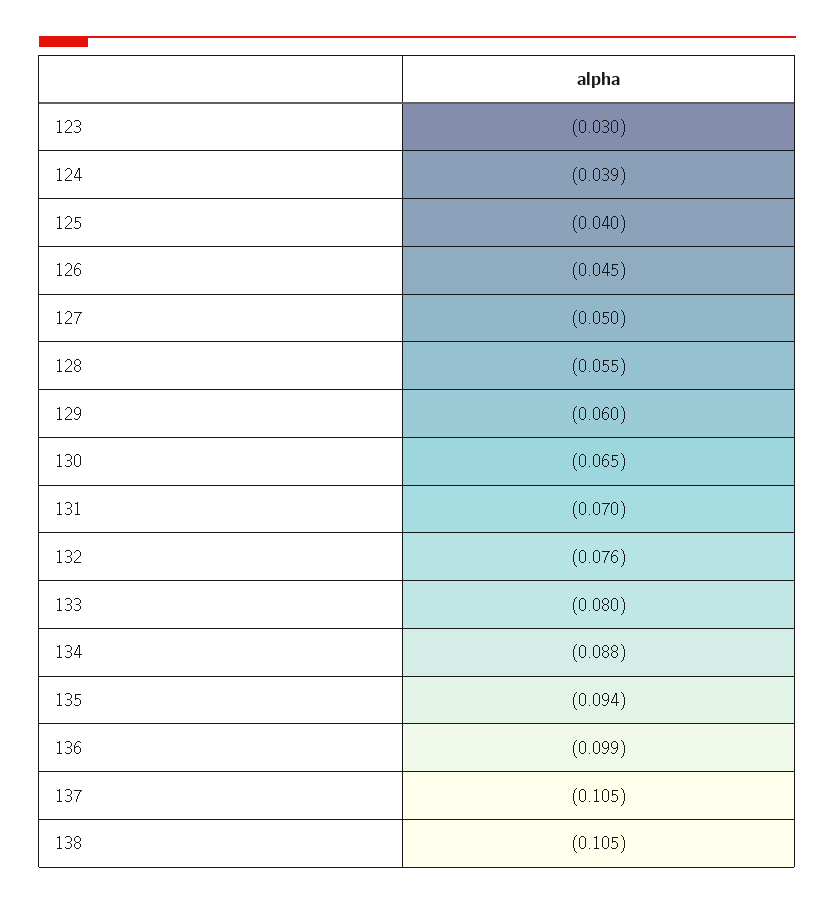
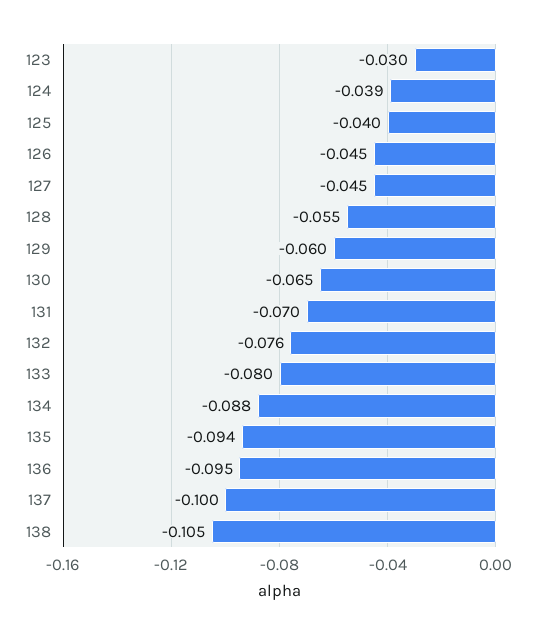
127: -0.05 -> -0.045
136: -0.099 -> -0.095
137: -0.105 -> -0.1

